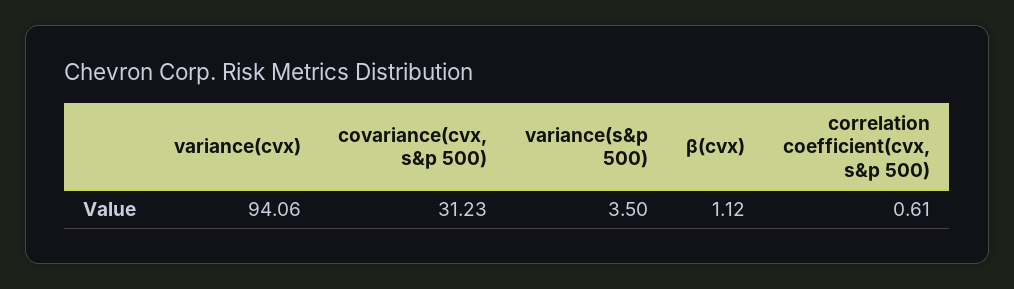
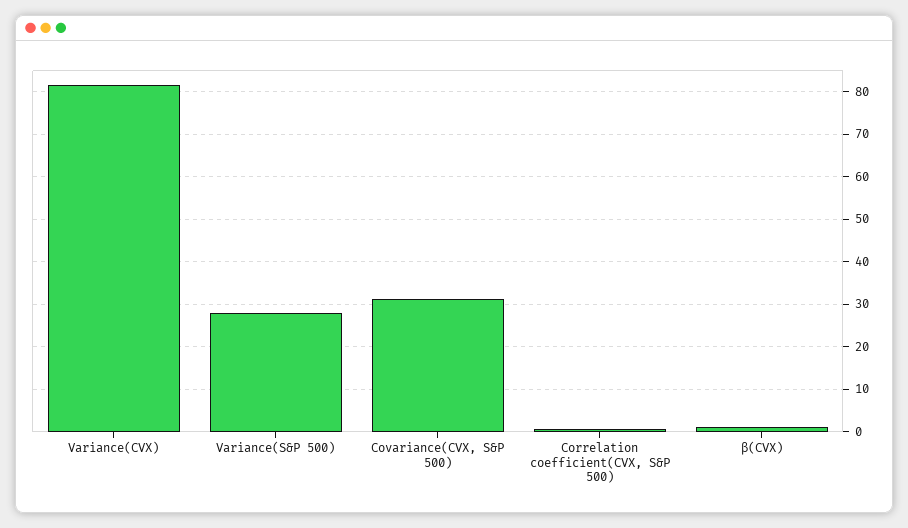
variance(cvx): 94.06 -> 82
variance(s&p 500): 3.5 -> 28

